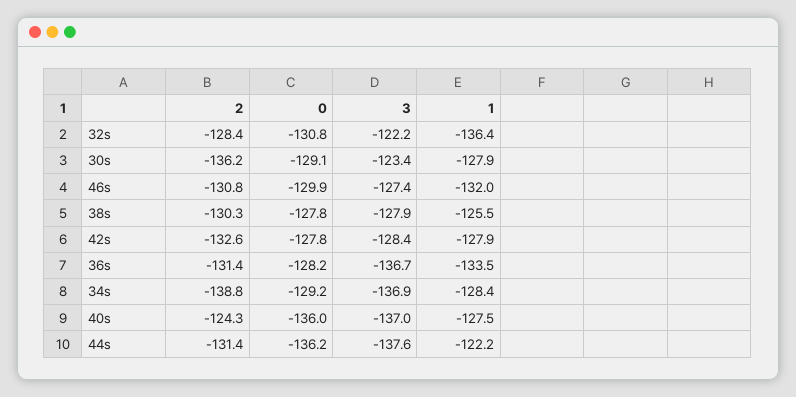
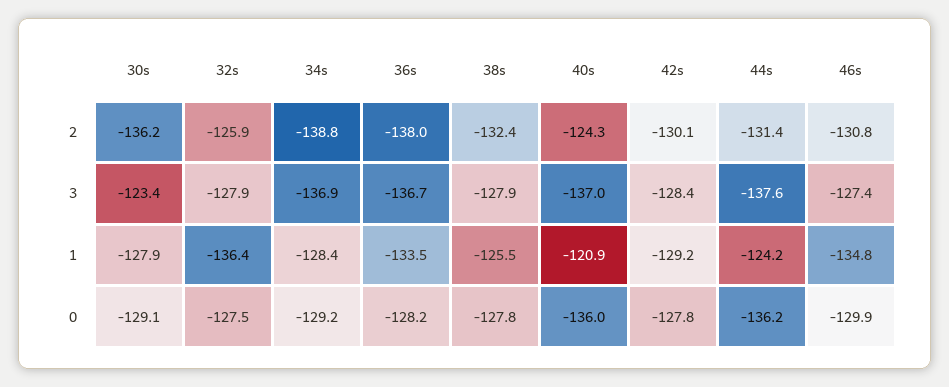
2, 32s: -128.4 -> -125.9
0, 32s: -130.8 -> -127.5
3, 32s: -122.2 -> -127.9
1, 46s: -132 -> -134.8
2, 38s: -130.3 -> -132.4
2, 42s: -132.6 -> -130.1
1, 42s: -127.9 -> -129.2
2, 36s: -131.4 -> -138
1, 40s: -127.5 -> -120.9
1, 44s: -122.2 -> -124.2

